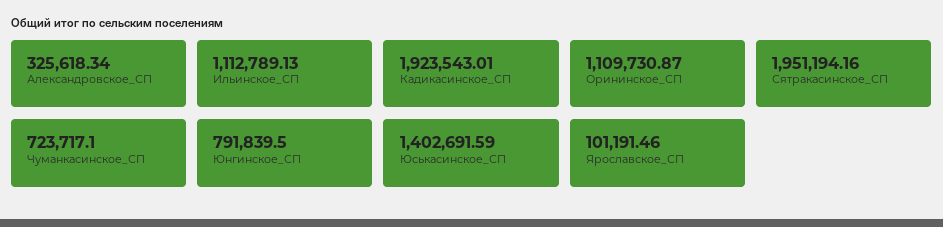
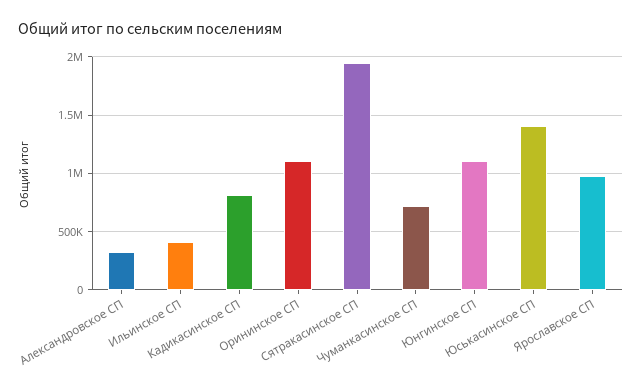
Ильинское_СП: 1112789.13 -> 400000
Кадикасинское_СП: 1923543.01 -> 800000
Юнгинское_СП: 791839.5 -> 1100000
Ярославское_СП: 101191.46 -> 1000000

